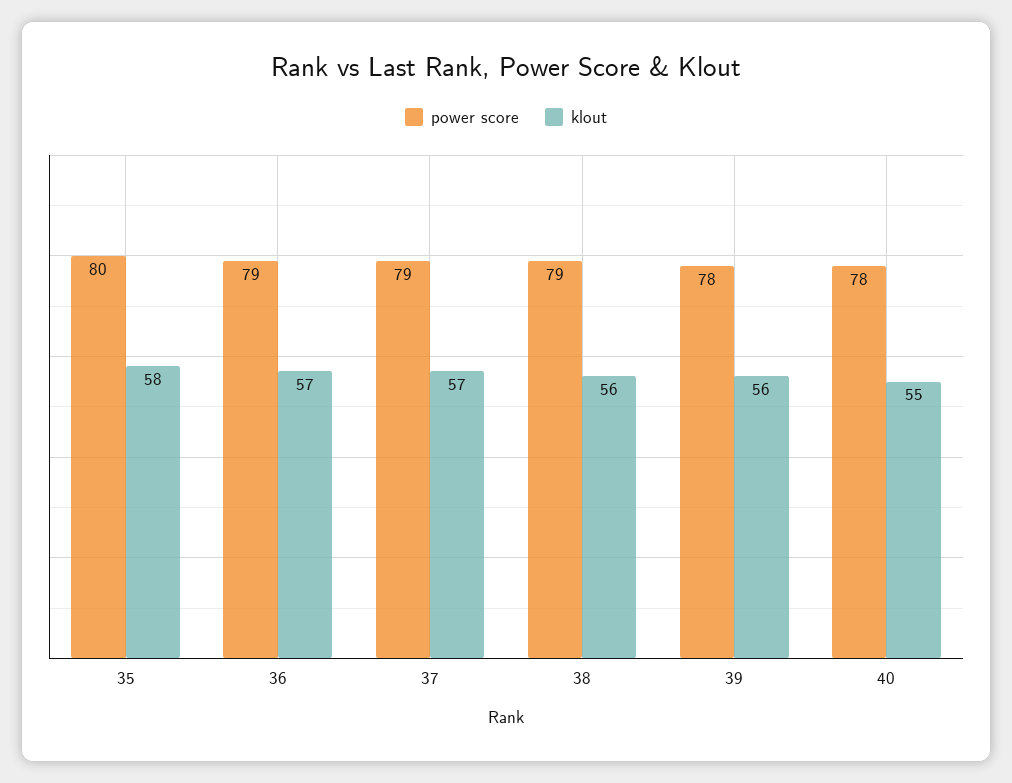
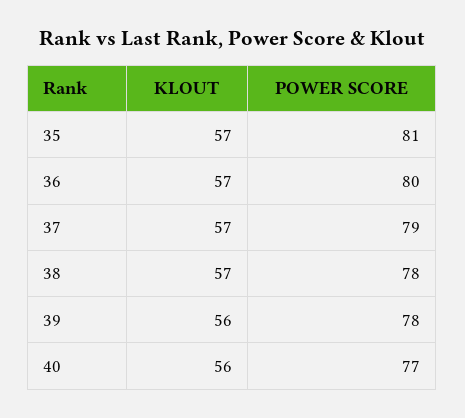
power score, 35: 80 -> 81
klout, 35: 58 -> 57
power score, 36: 79 -> 80
power score, 38: 79 -> 78
klout, 38: 56 -> 57
power score, 40: 78 -> 77
klout, 40: 55 -> 56

